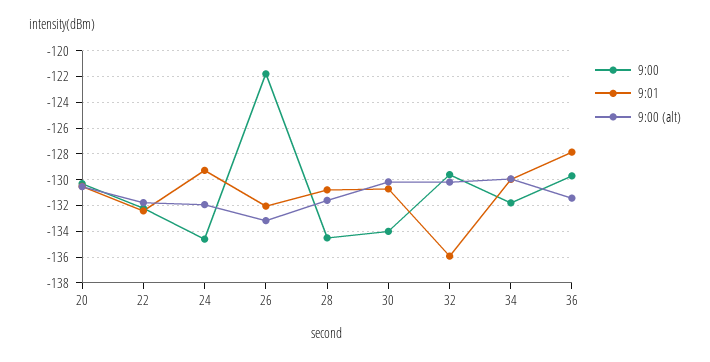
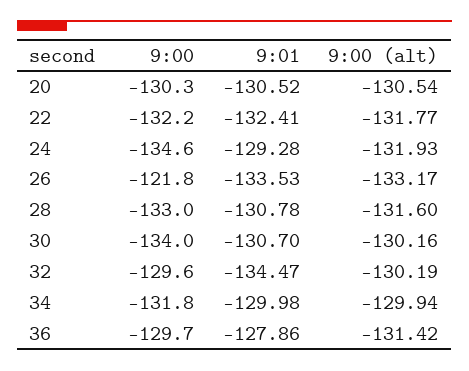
9:01, 26: -132 -> -133.53
9:00, 28: -134.5 -> -133
9:01, 32: -136 -> -134.47

